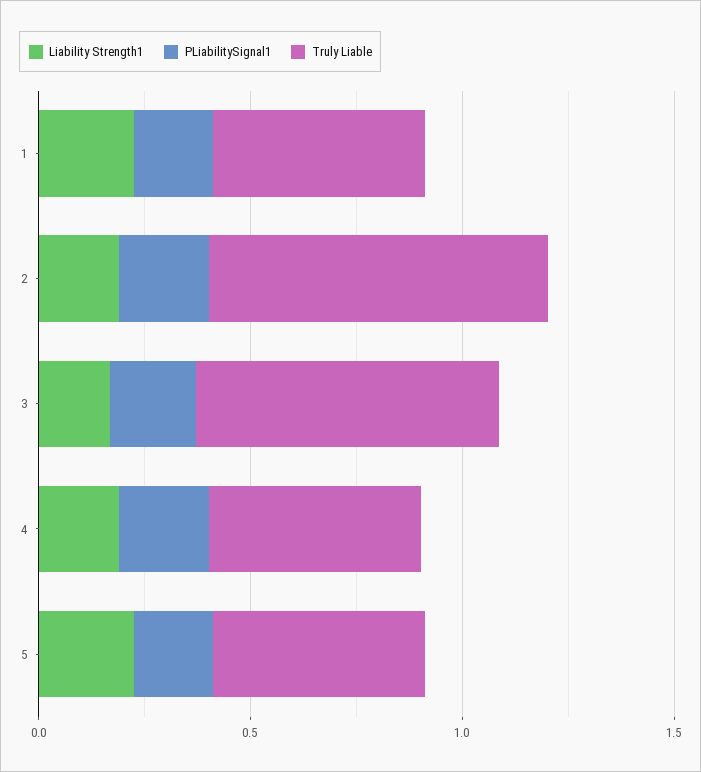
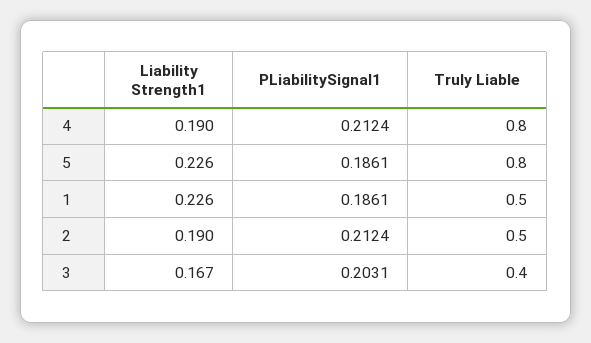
Truly Liable, 2: 0.8 -> 0.5
Truly Liable, 3: 0.7 -> 0.4
Truly Liable, 4: 0.5 -> 0.8
Truly Liable, 5: 0.5 -> 0.8

